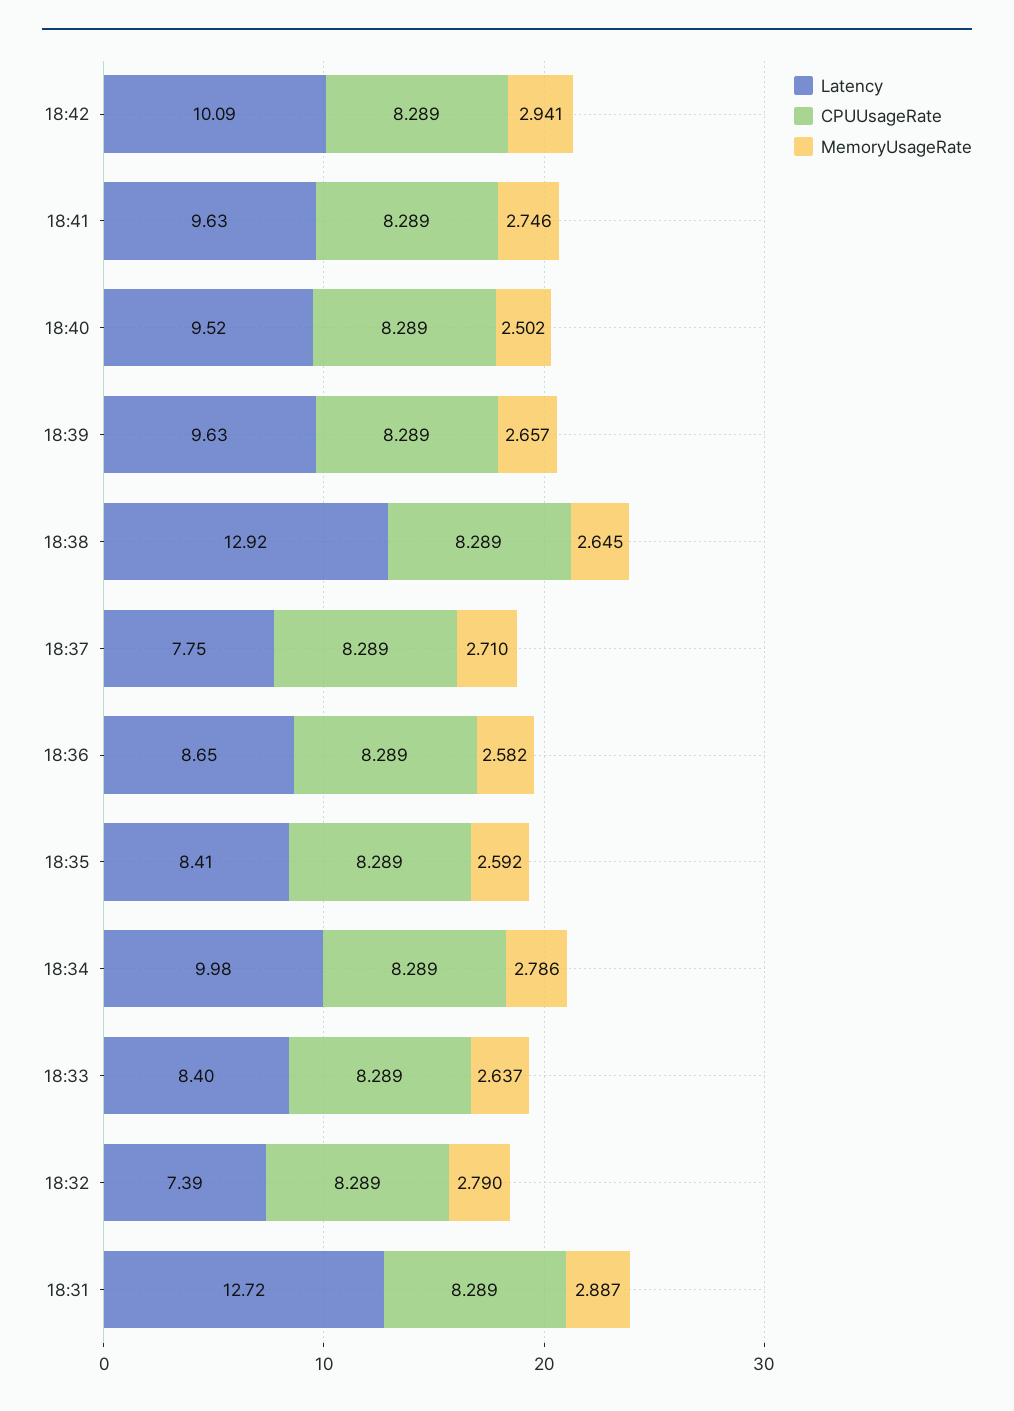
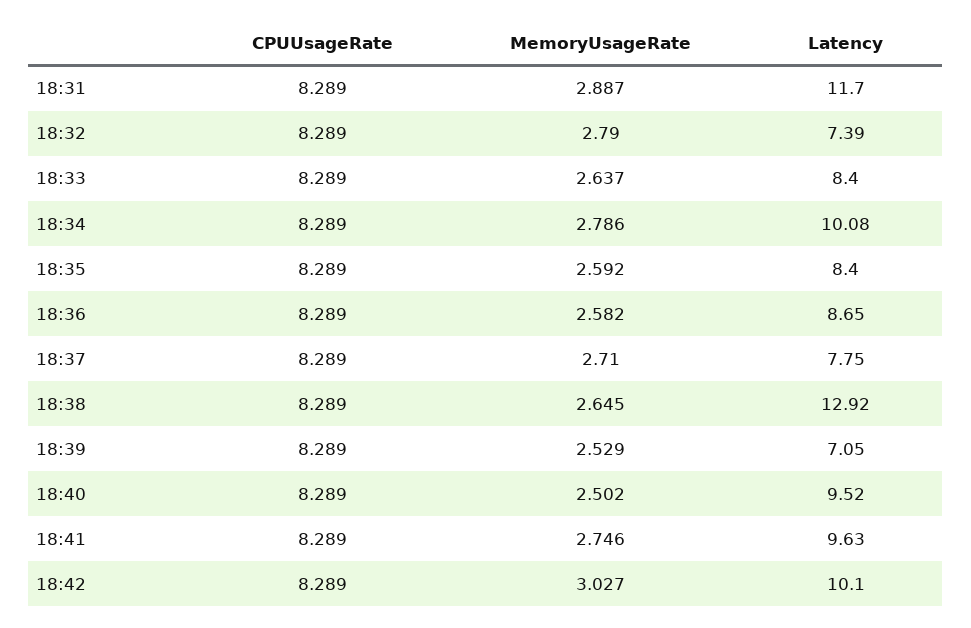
Latency, 18:42: 10.09 -> 10.1
MemoryUsageRate, 18:42: 2.941 -> 3.027
Latency, 18:39: 9.63 -> 7.05
MemoryUsageRate, 18:39: 2.657 -> 2.529
Latency, 18:35: 8.41 -> 8.4
Latency, 18:34: 9.98 -> 10.08
Latency, 18:31: 12.72 -> 11.7

